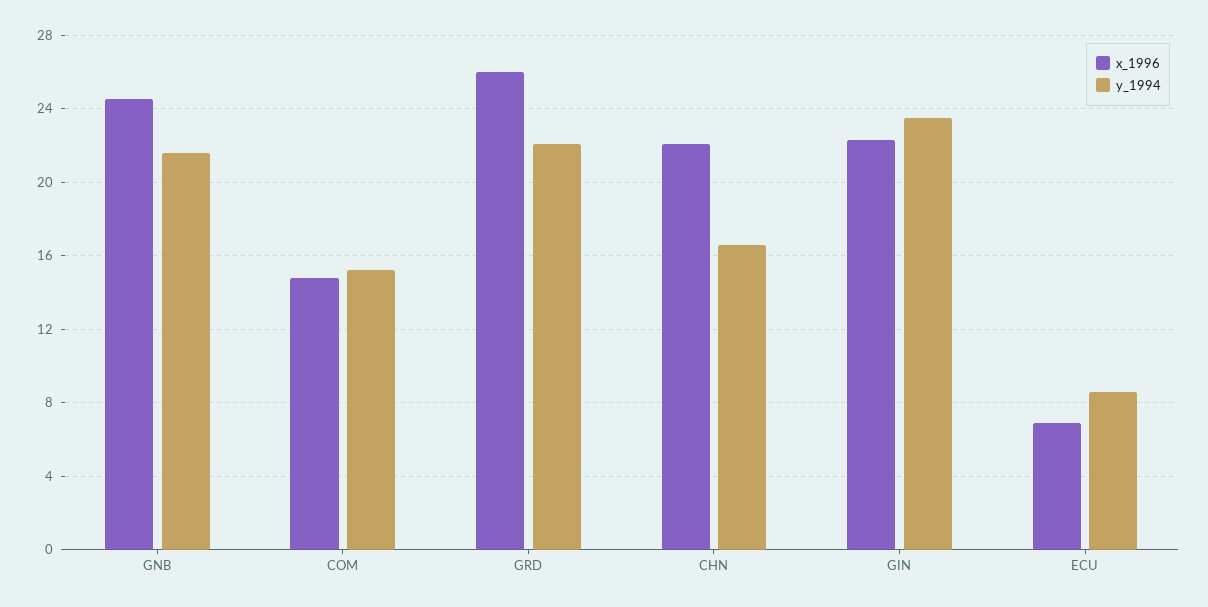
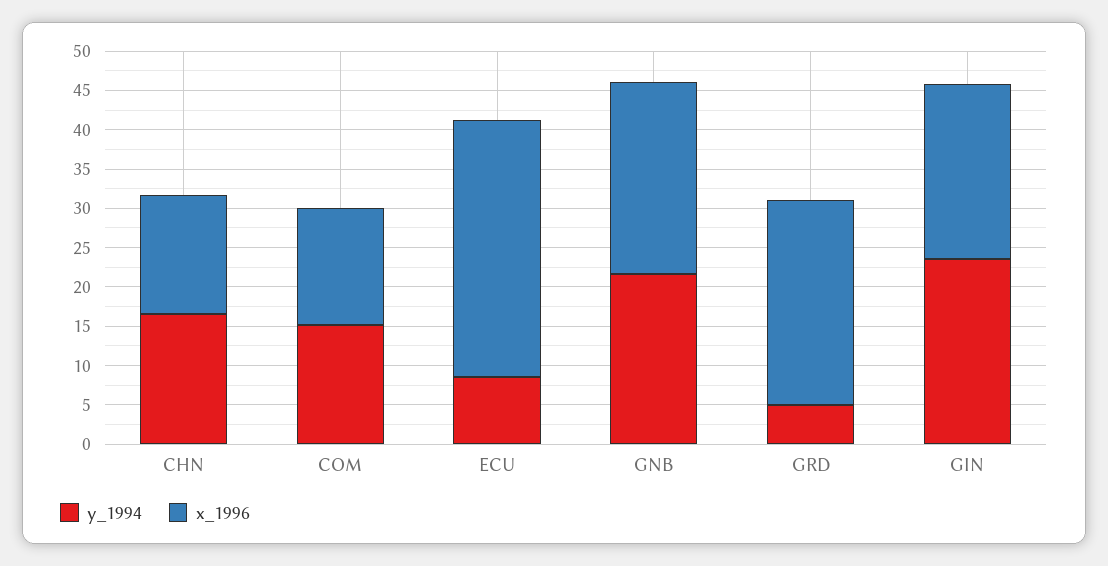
y_1994, GRD: 22 -> 5
x_1996, CHN: 22 -> 15
x_1996, ECU: 7 -> 32.5

